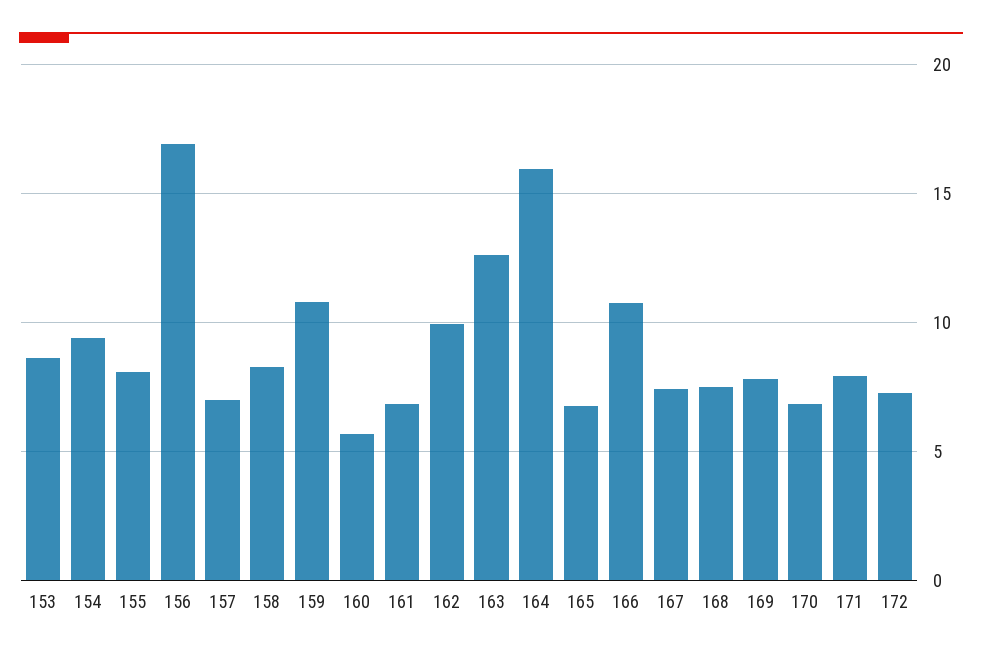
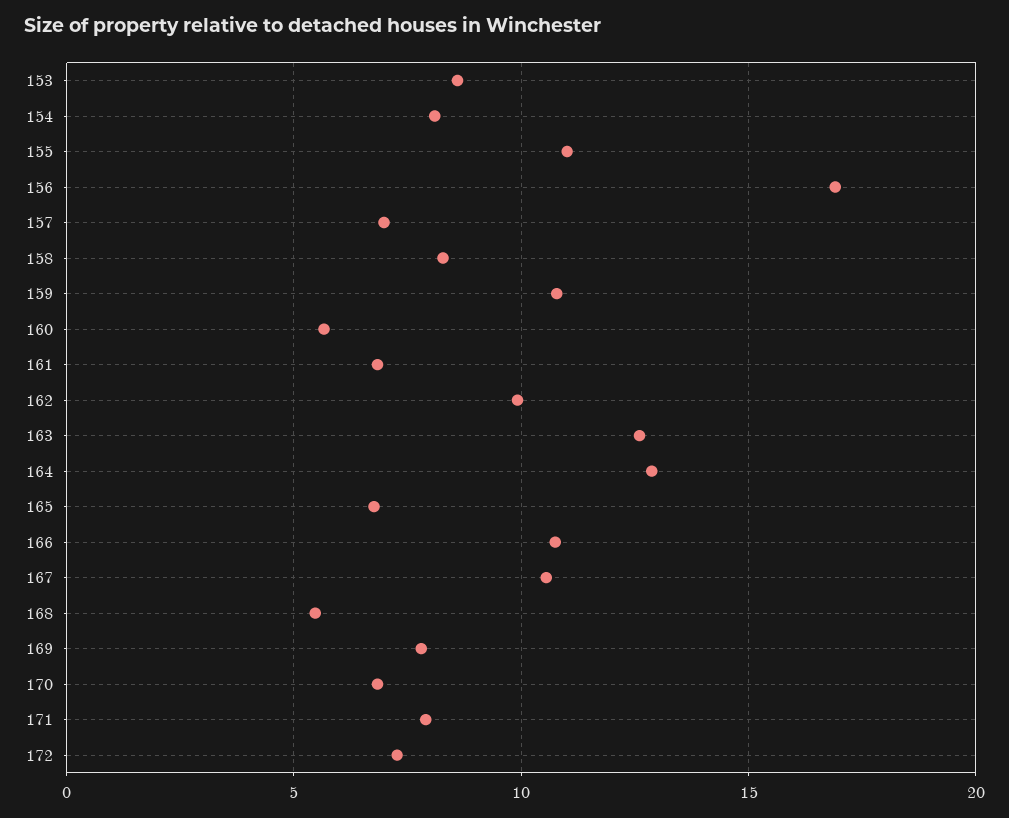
154: 9.5 -> 8
155: 8 -> 11
164: 16 -> 13
167: 7.5 -> 10.5
168: 7.5 -> 5.5

